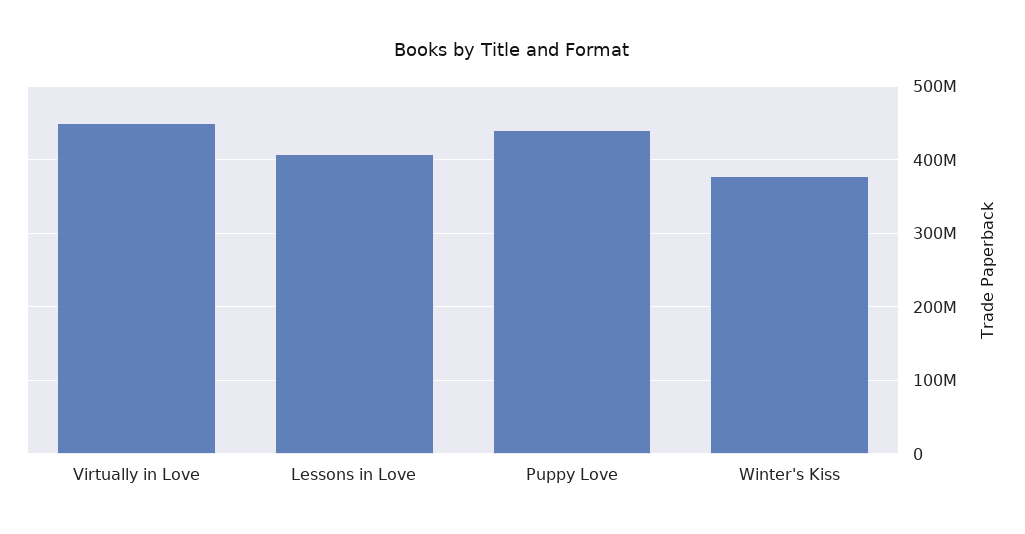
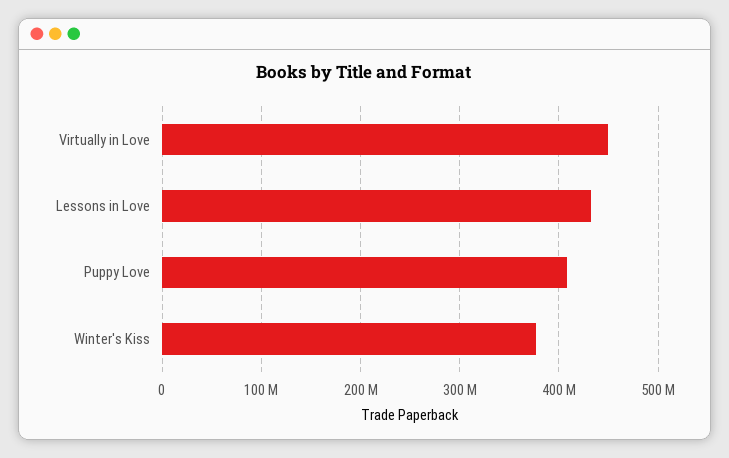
Lessons in Love: 410000000 -> 430000000
Puppy Love: 440000000 -> 410000000

